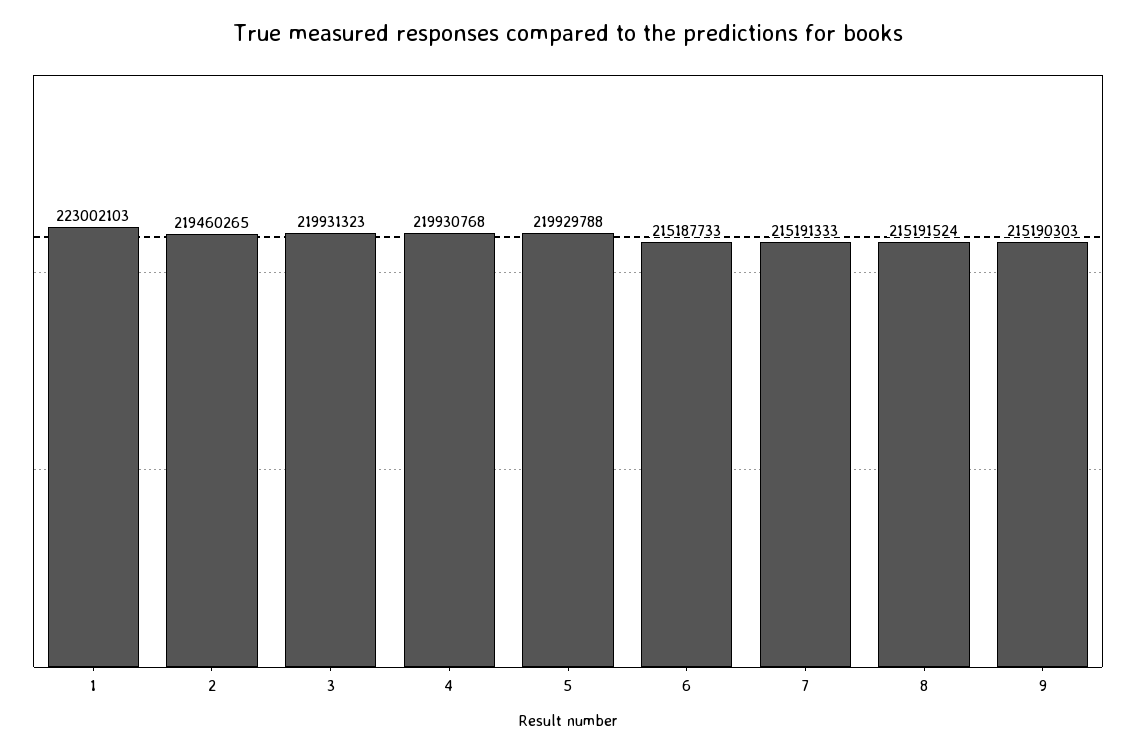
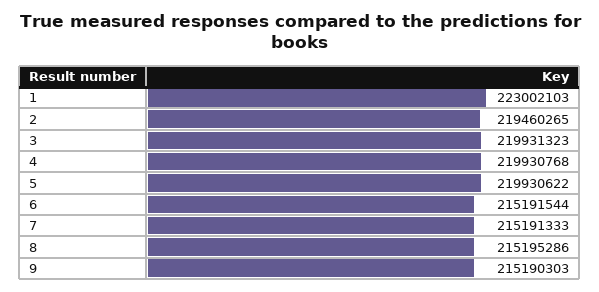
5: 219929788 -> 219930622
6: 215187733 -> 215191544
8: 215191524 -> 215195286

